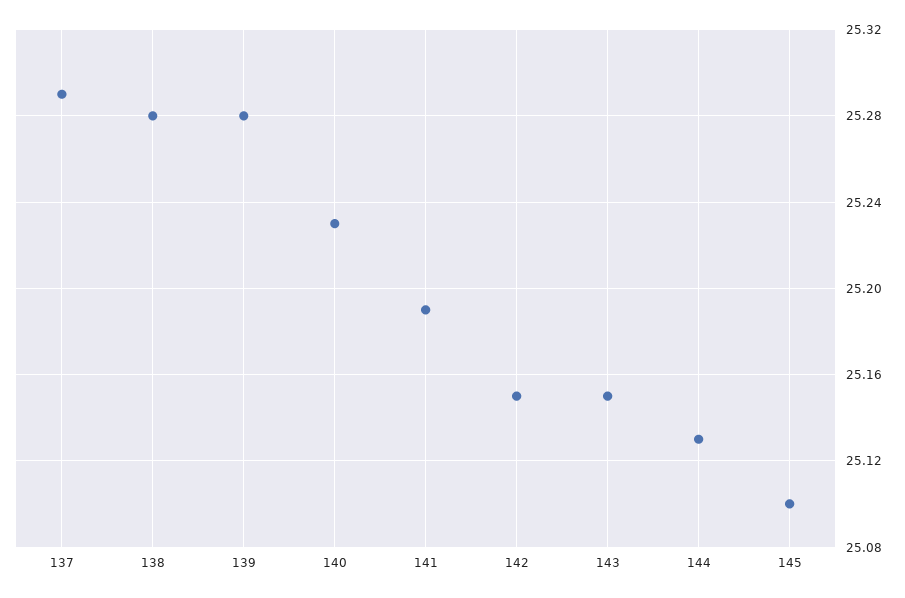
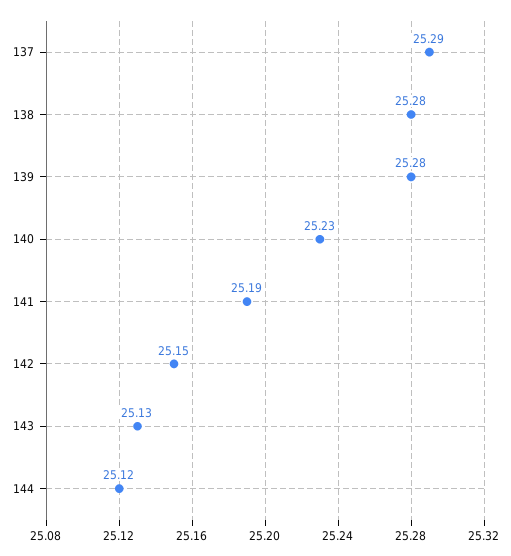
143: 25.15 -> 25.13
144: 25.13 -> 25.12
145: 25.1 -> none

